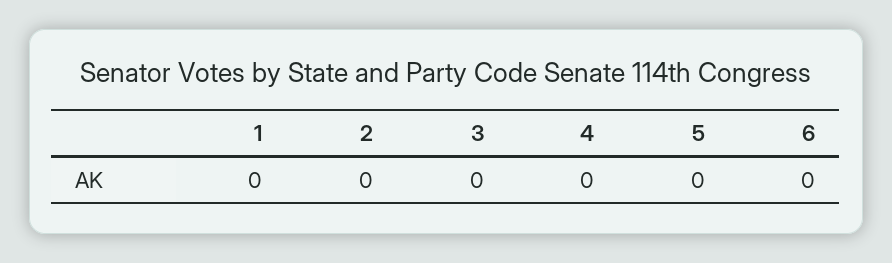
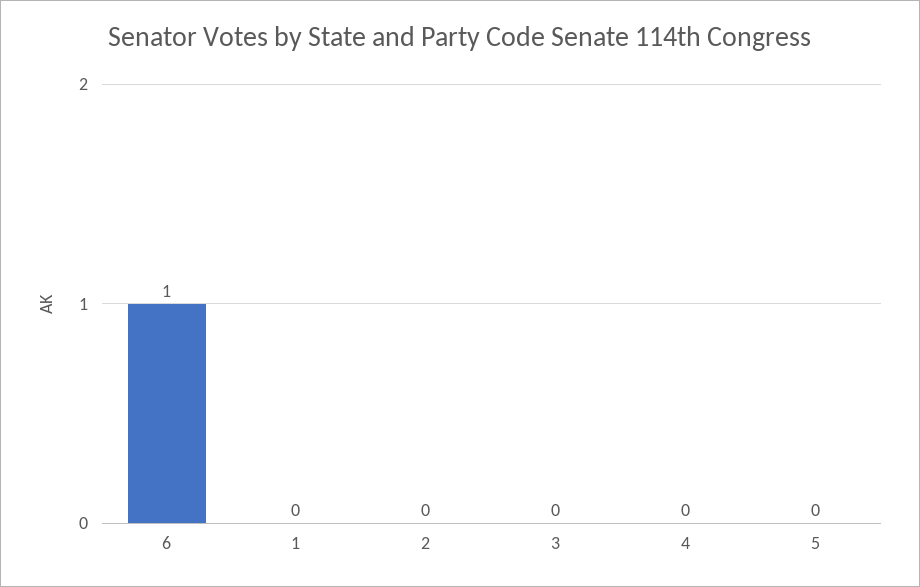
6: 0 -> 1

